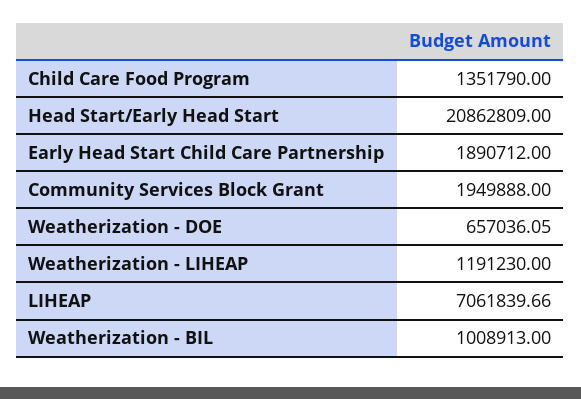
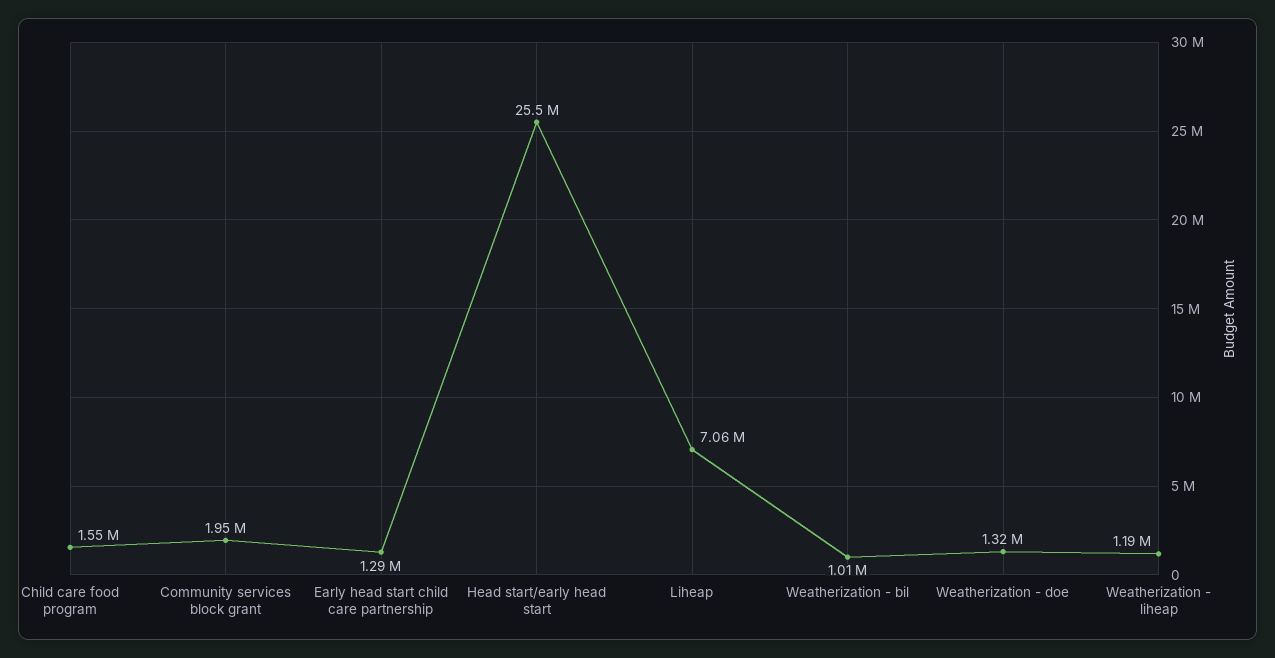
Child Care Food Program: 1351790 -> 1550000
Head Start/Early Head Start: 20862809 -> 25500000
Early Head Start Child Care Partnership: 1890712 -> 1290000
Weatherization - DOE: 657036.05 -> 1320000

